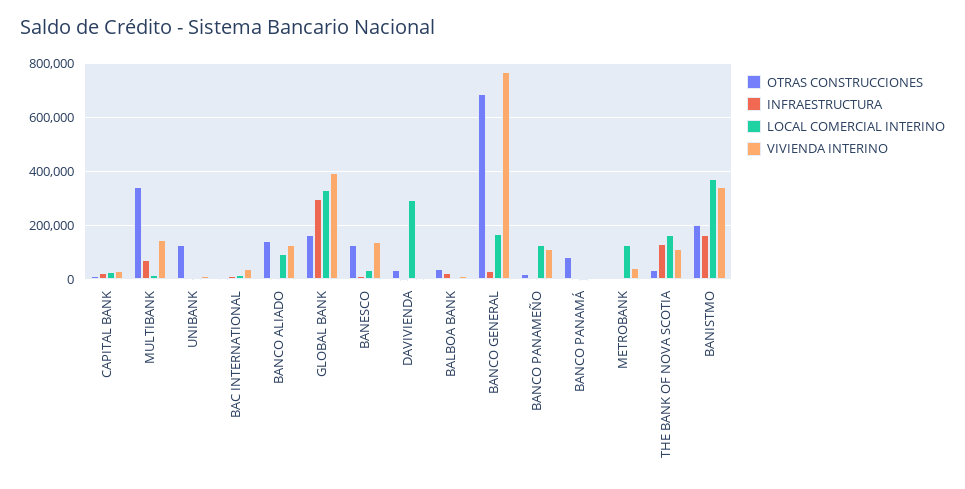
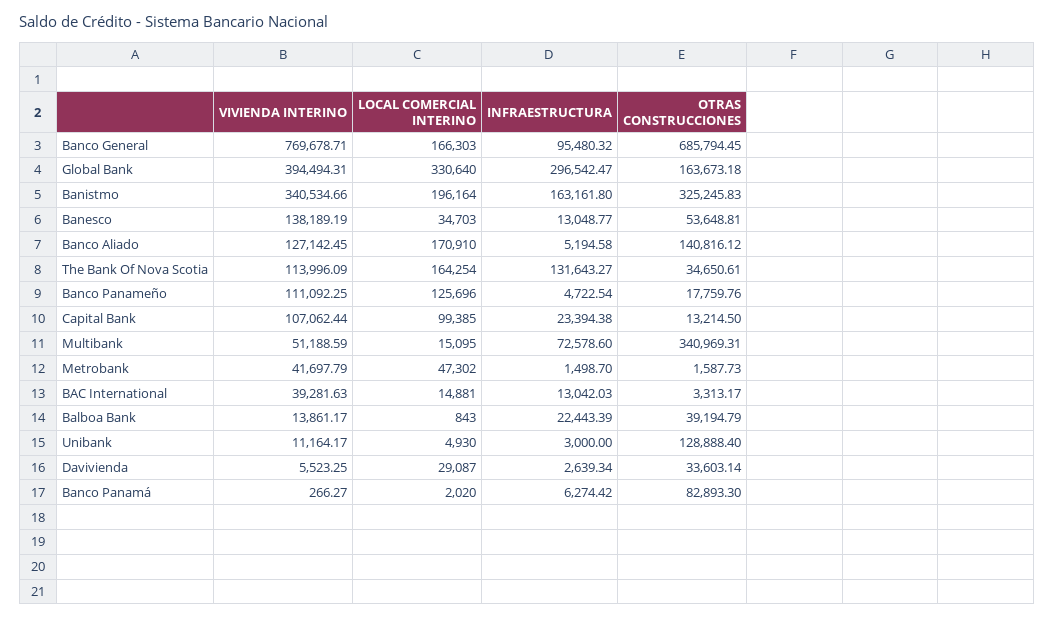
LOCAL COMERCIAL INTERINO, CAPITAL BANK: 25000 -> 99385
VIVIENDA INTERINO, CAPITAL BANK: 25000 -> 107062.44
VIVIENDA INTERINO, MULTIBANK: 150000 -> 51188.59
LOCAL COMERCIAL INTERINO, BANCO ALIADO: 100000 -> 170910
OTRAS CONSTRUCCIONES, BANESCO: 125000 -> 53648.81
LOCAL COMERCIAL INTERINO, DAVIVIENDA: 300000 -> 29087
INFRAESTRUCTURA, BANCO GENERAL: 25000 -> 95480.32
LOCAL COMERCIAL INTERINO, METROBANK: 125000 -> 47302
OTRAS CONSTRUCCIONES, BANISTMO: 200000 -> 325245.83
LOCAL COMERCIAL INTERINO, BANISTMO: 375000 -> 196164

